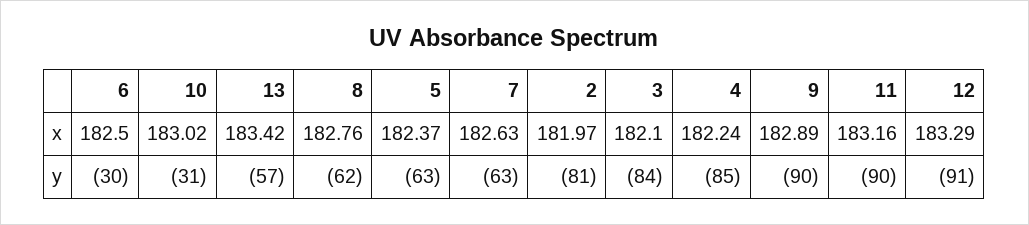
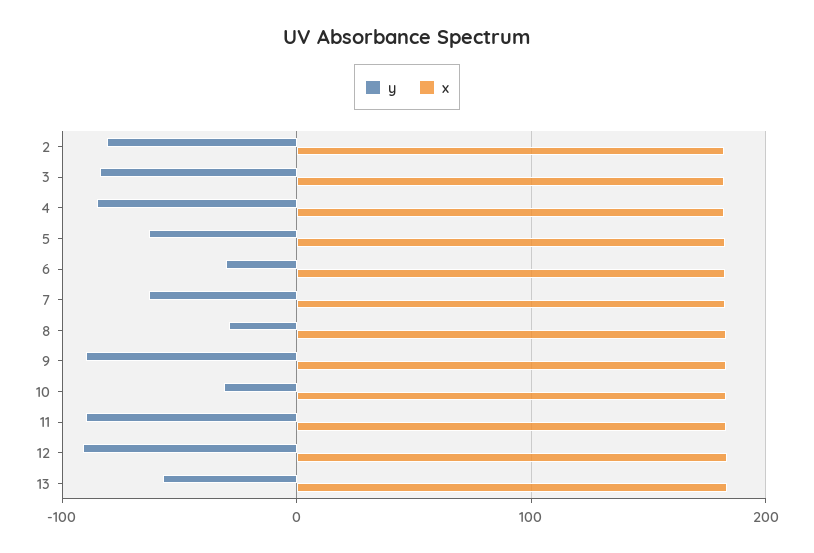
y, 8: -62 -> -30

